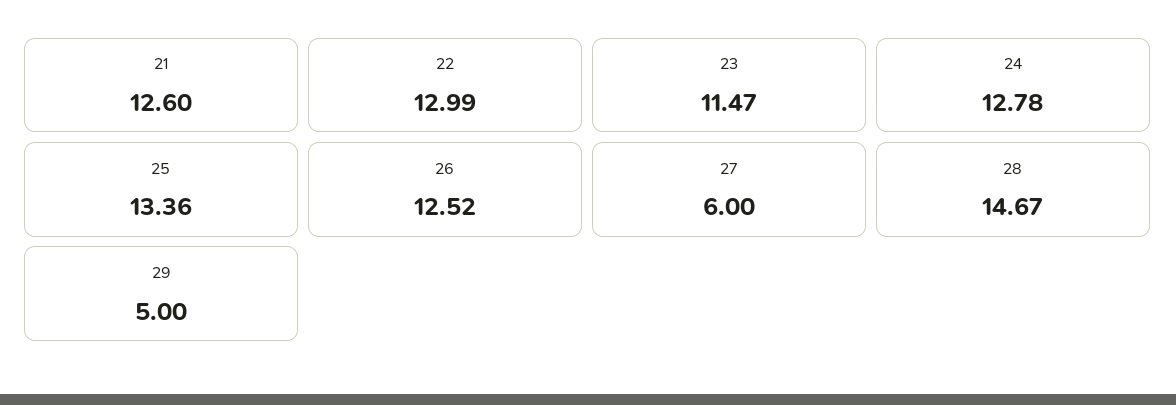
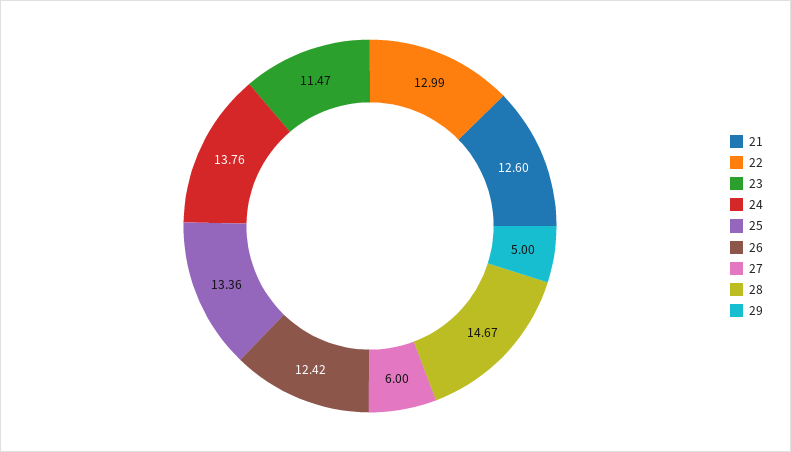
24: 12.78 -> 13.76
26: 12.52 -> 12.42

